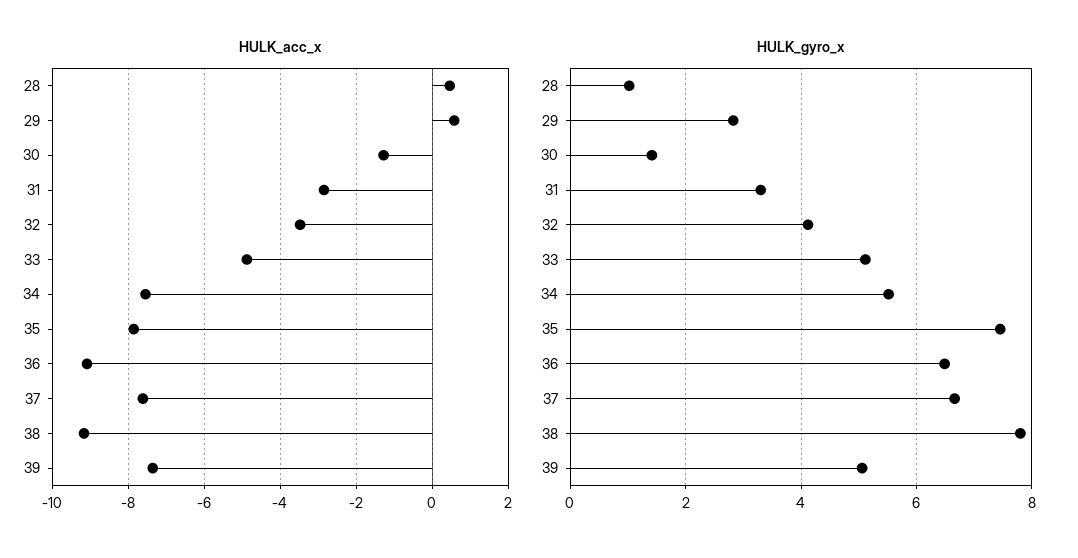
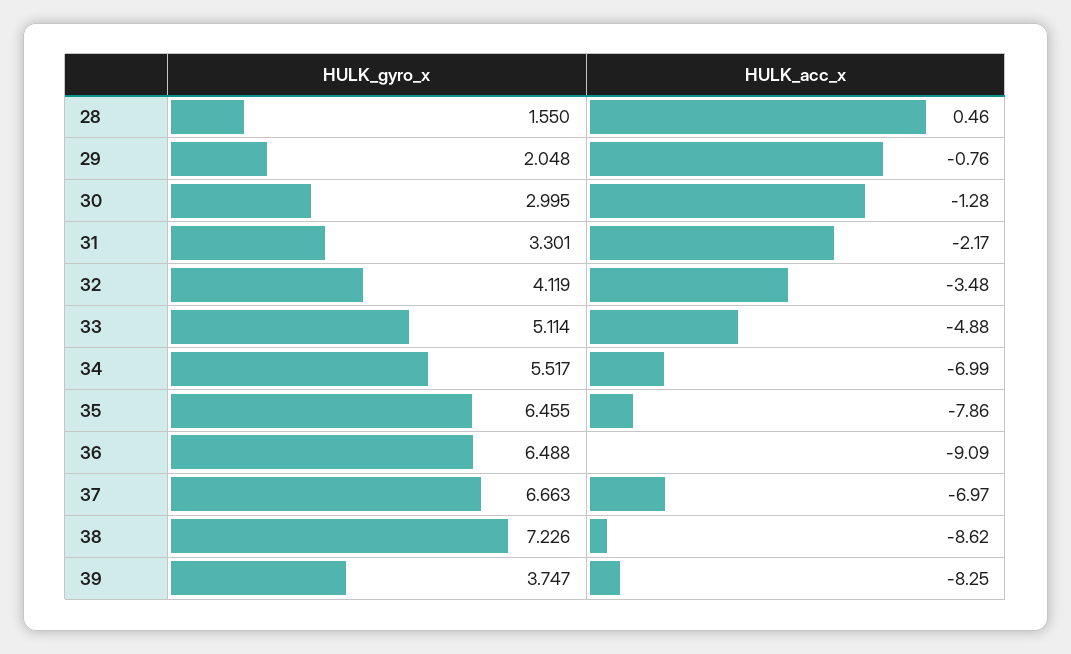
HULK_acc_x, 29: 0.6 -> -0.76
HULK_acc_x, 31: -2.8 -> -2.17
HULK_acc_x, 34: -7.6 -> -6.99
HULK_acc_x, 37: -7.6 -> -6.97
HULK_acc_x, 38: -9.2 -> -8.62
HULK_acc_x, 39: -7.4 -> -8.25
HULK_gyro_x, 28: 1 -> 1.55
HULK_gyro_x, 29: 2.8 -> 2.048
HULK_gyro_x, 30: 1.4 -> 2.995
HULK_gyro_x, 35: 7.4 -> 6.455
HULK_gyro_x, 38: 7.8 -> 7.226
HULK_gyro_x, 39: 5 -> 3.747

